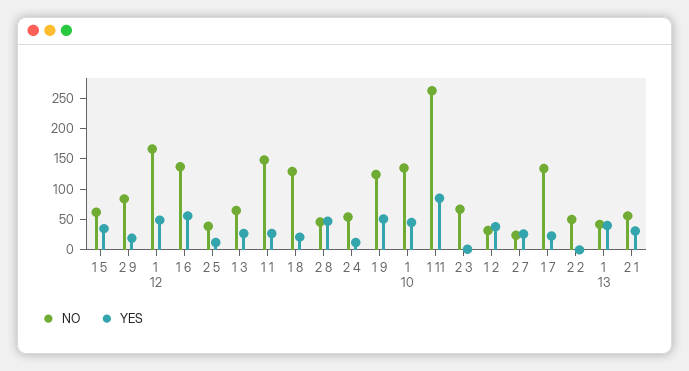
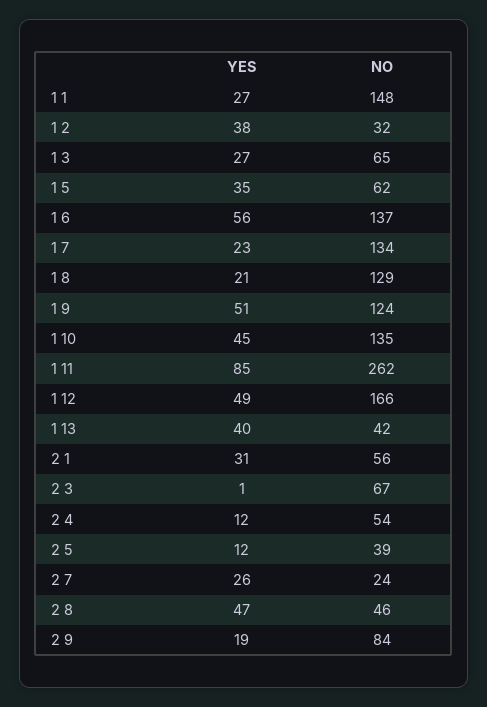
NO, 2 2: 50 -> none
YES, 2 2: 0 -> none

